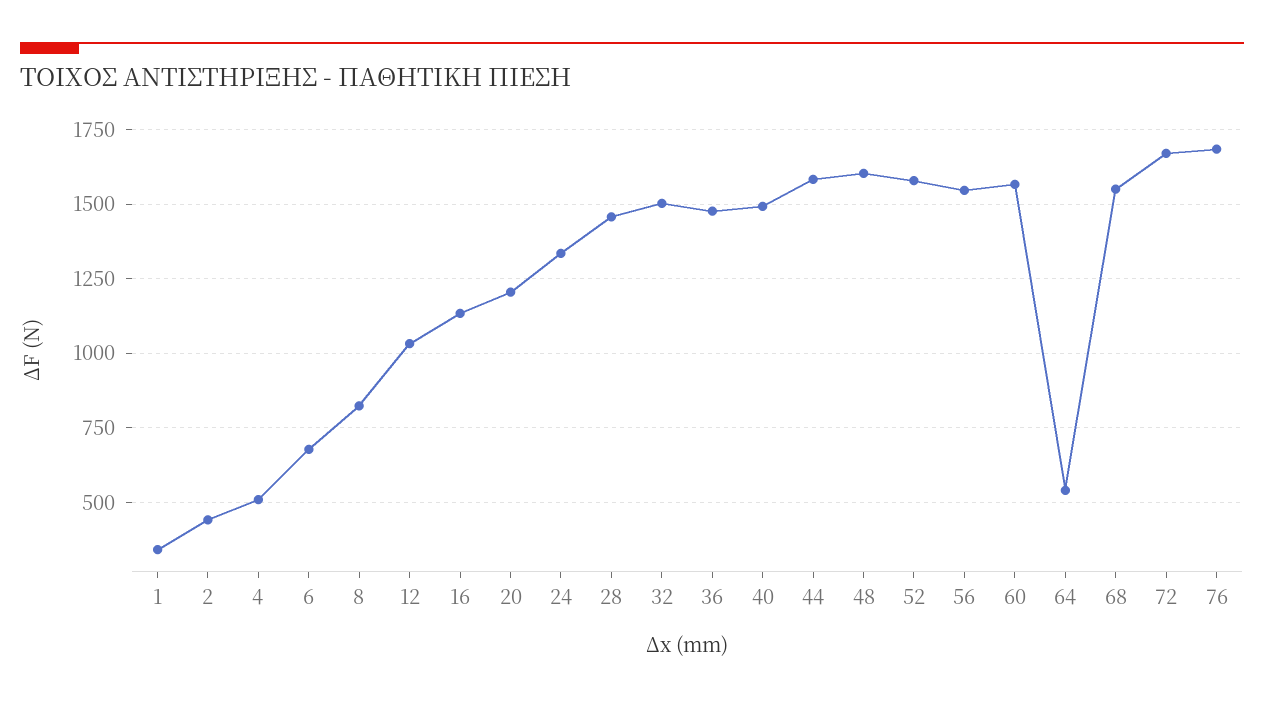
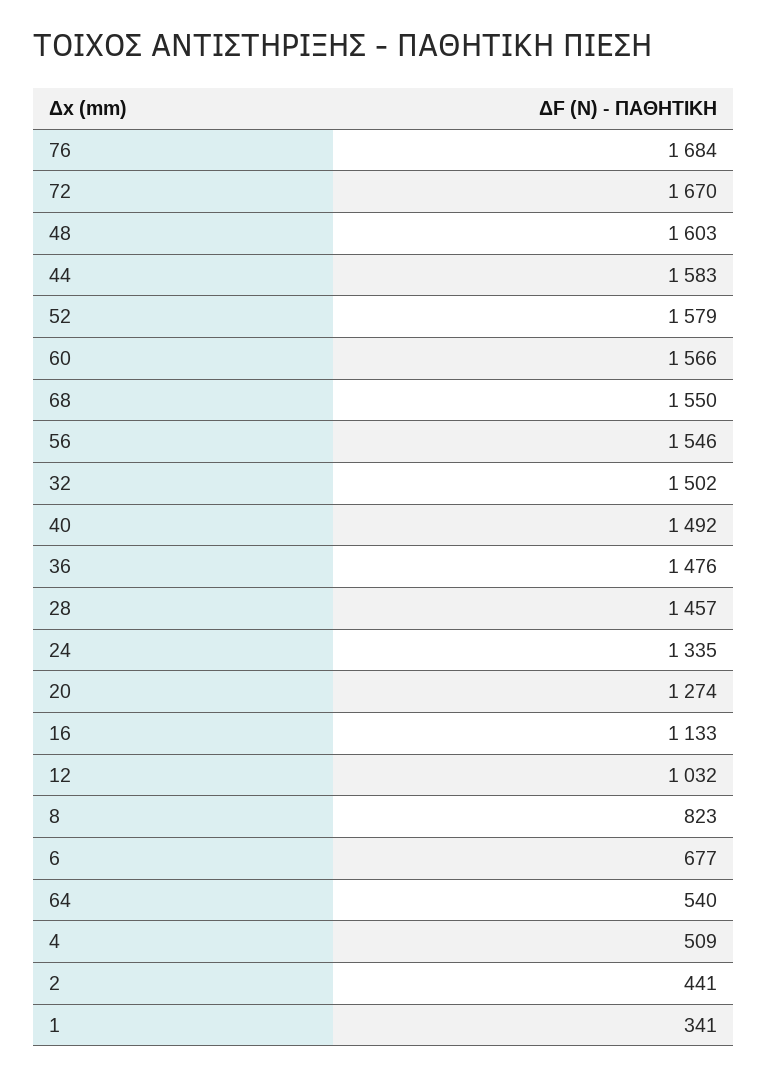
20: 1200 -> 1274

